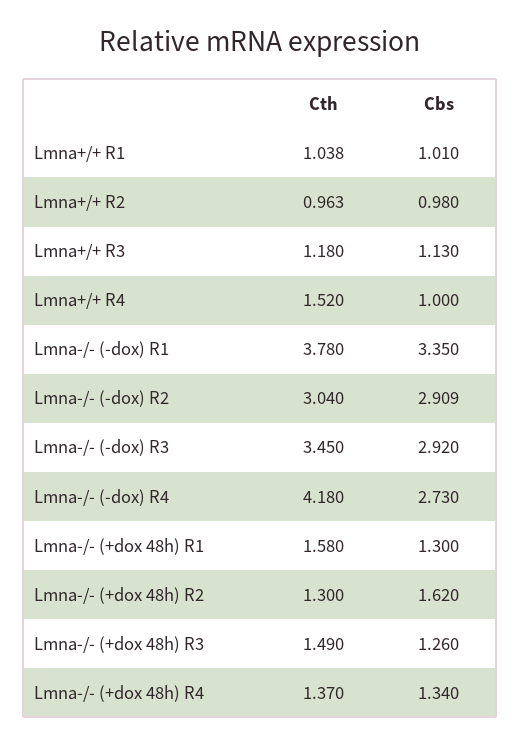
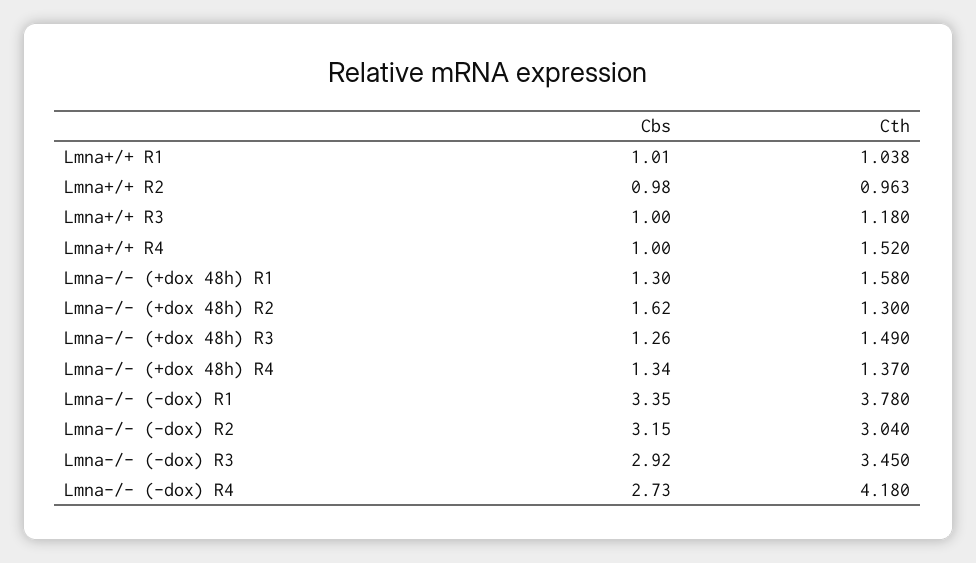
Cbs, Lmna+/+ R3: 1.13 -> 1
Cbs, Lmna-/- (-dox) R2: 2.909 -> 3.15

